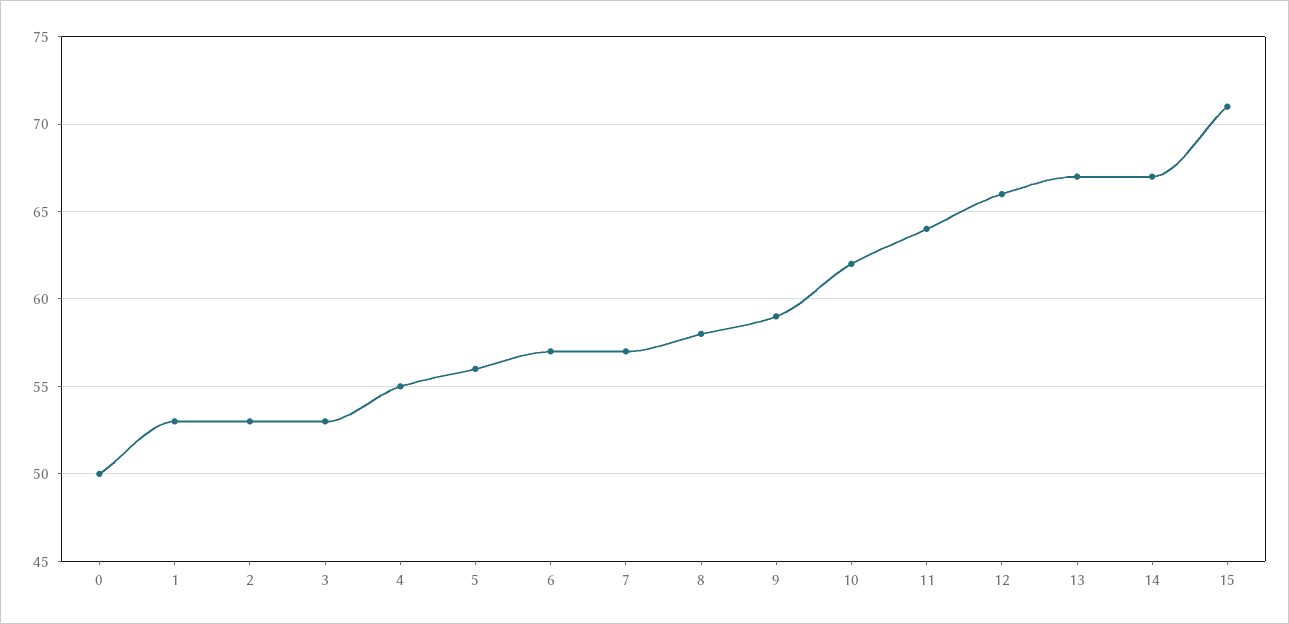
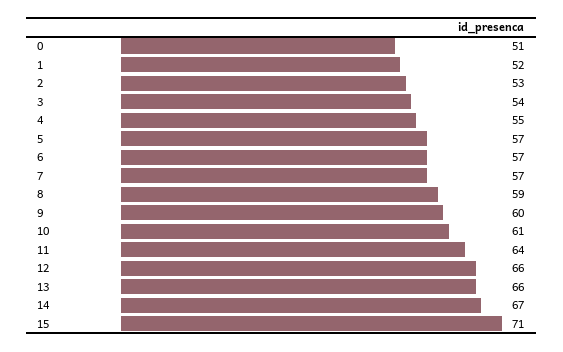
0: 50 -> 51
1: 53 -> 52
3: 53 -> 54
5: 56 -> 57
8: 58 -> 59
9: 59 -> 60
10: 62 -> 61
13: 67 -> 66

